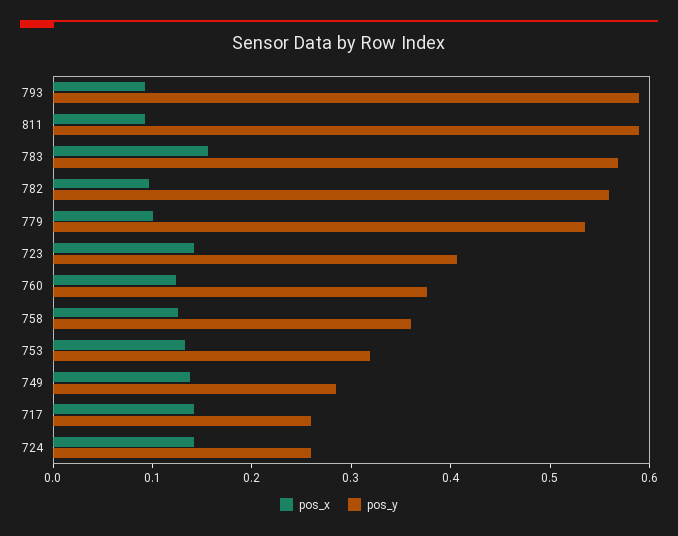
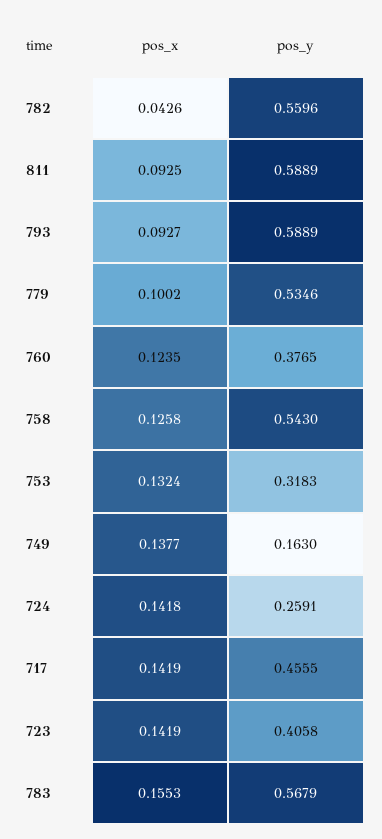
pos_x, 782: 0.1 -> 0.0426
pos_y, 758: 0.36 -> 0.543
pos_y, 749: 0.28 -> 0.163
pos_y, 717: 0.26 -> 0.4555

